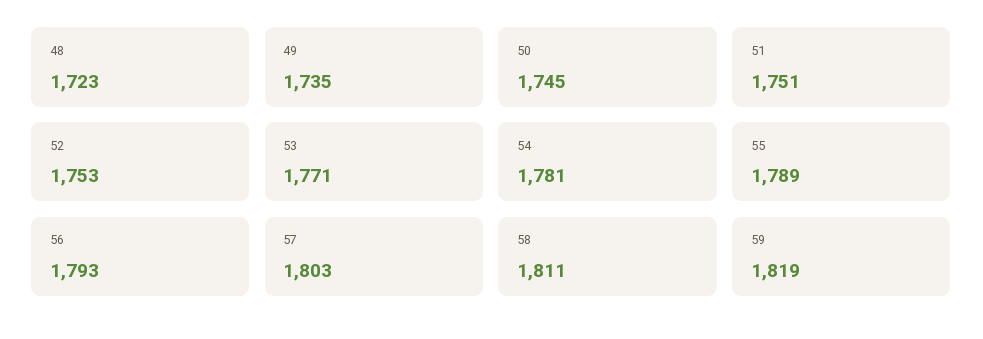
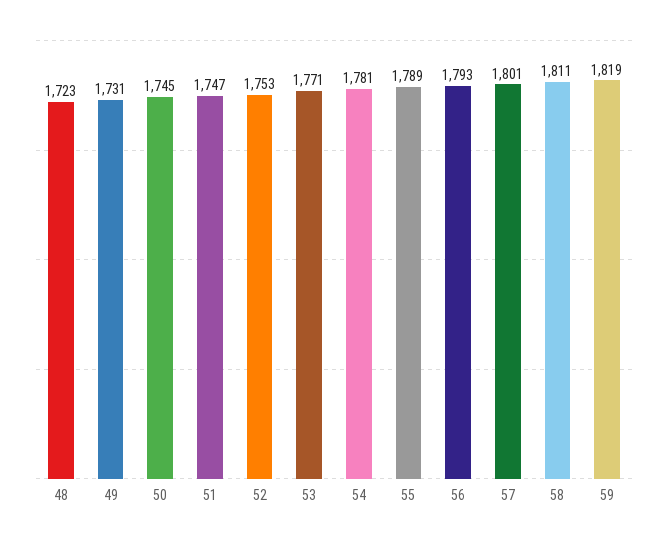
49: 1735 -> 1731
51: 1751 -> 1747
57: 1803 -> 1801

